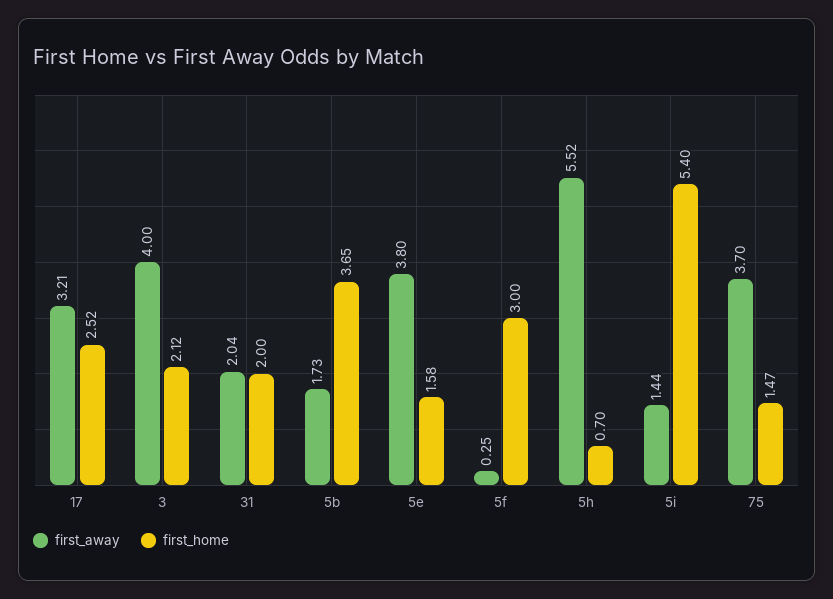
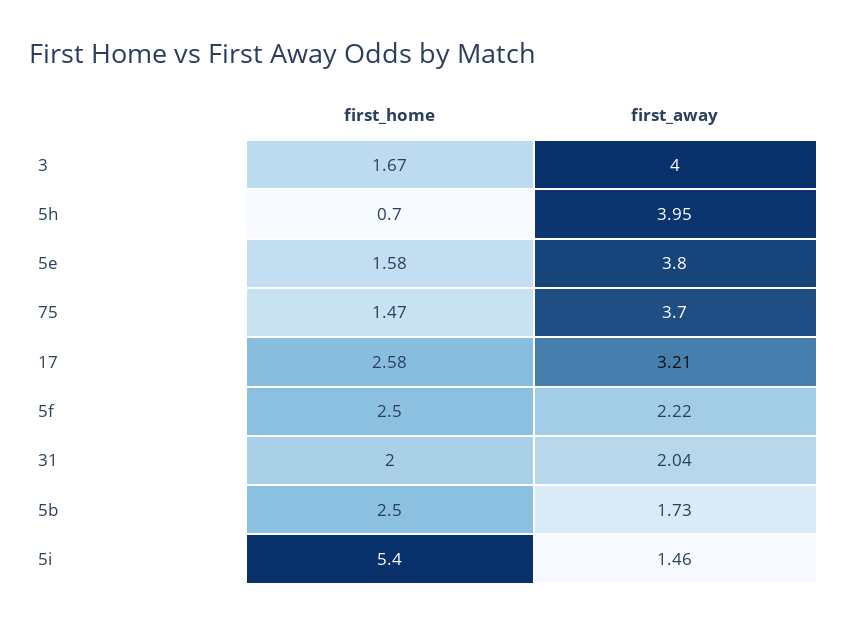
first_home, 17: 2.52 -> 2.58
first_home, 3: 2.12 -> 1.67
first_home, 5b: 3.65 -> 2.5
first_away, 5f: 0.25 -> 2.22
first_home, 5f: 3 -> 2.5
first_away, 5h: 5.52 -> 3.95
first_away, 5i: 1.44 -> 1.46

